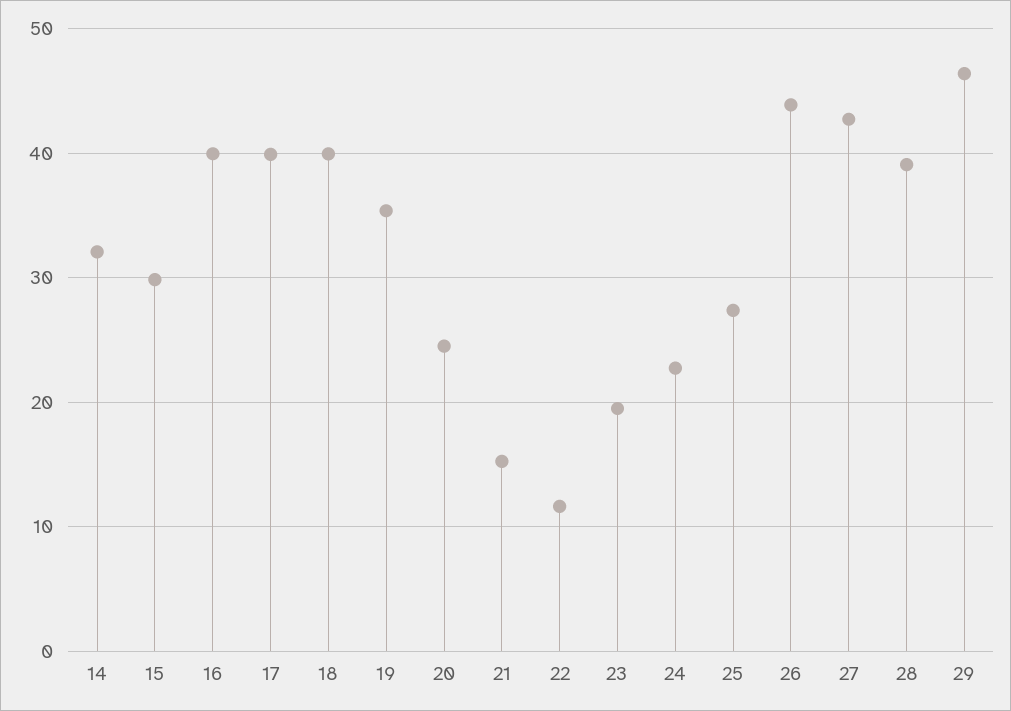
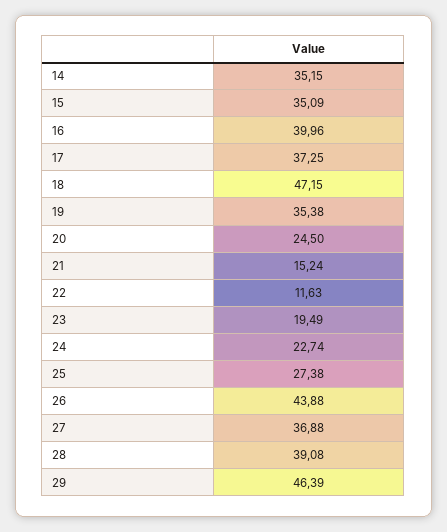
14: 32 -> 35.15
15: 30 -> 35.09
17: 40 -> 37.25
18: 40 -> 47.15
27: 43 -> 36.88

